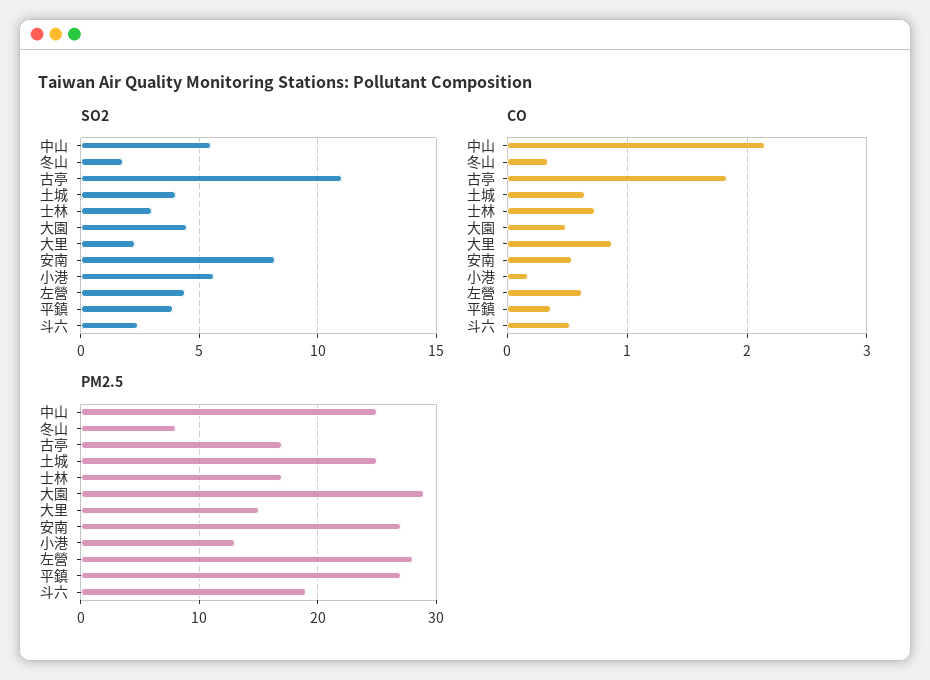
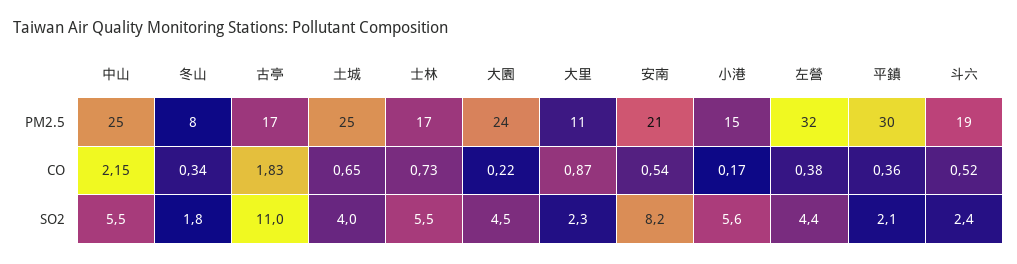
SO2, 士林: 3 -> 5.5
SO2, 平鎮: 4 -> 2.1
CO, 大園: 0.5 -> 0.22
CO, 左營: 0.6 -> 0.38
PM2.5, 大園: 29 -> 24
PM2.5, 大里: 15 -> 11
PM2.5, 安南: 27 -> 21
PM2.5, 小港: 13 -> 15
PM2.5, 左營: 28 -> 32
PM2.5, 平鎮: 27 -> 30

